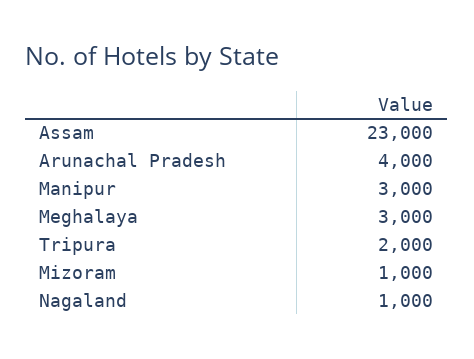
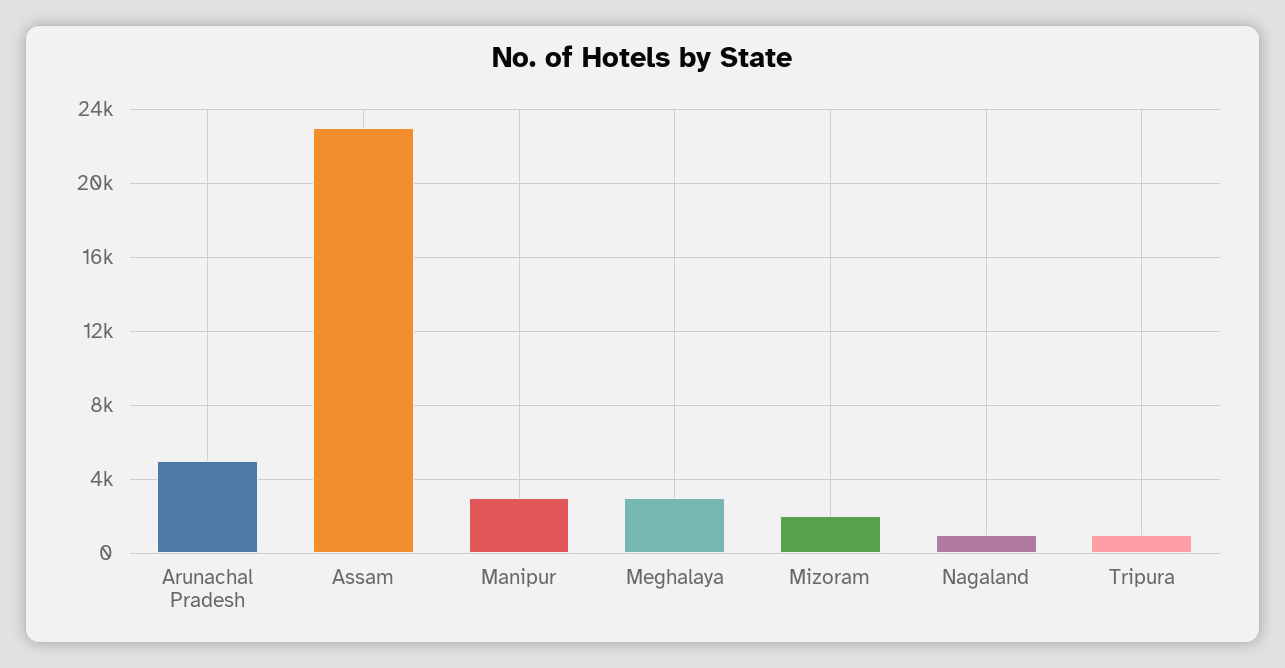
Arunachal Pradesh: 4000 -> 5000
Tripura: 2000 -> 1000
Mizoram: 1000 -> 2000

